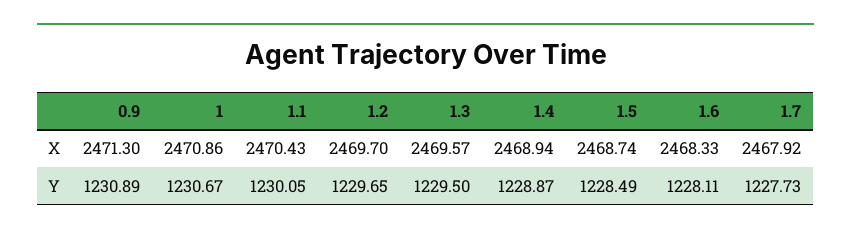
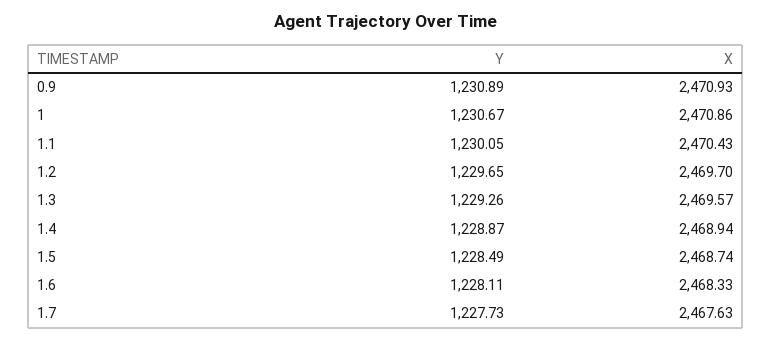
0.9, X: 2471.3 -> 2470.93
1.7, X: 2467.92 -> 2467.63
1.3, Y: 1229.5 -> 1229.26

